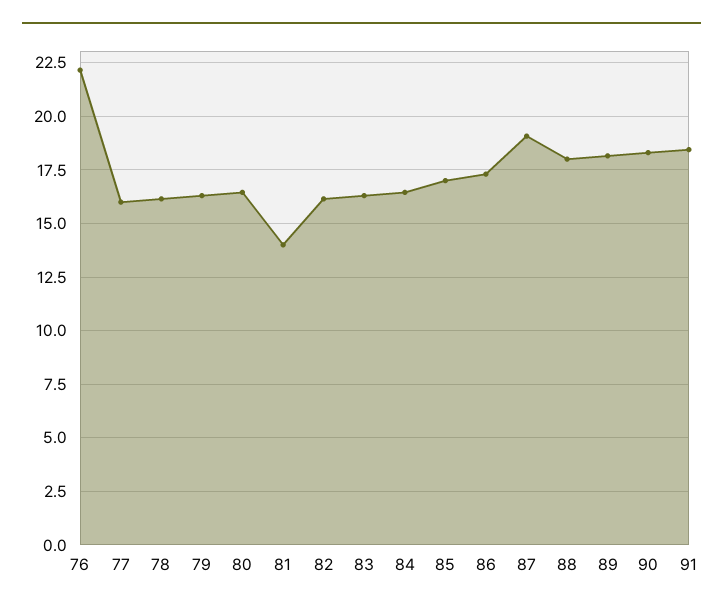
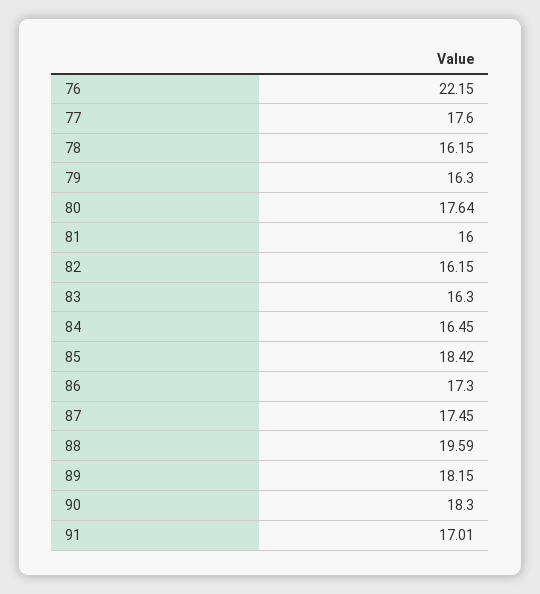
77: 16 -> 17.6
80: 16.5 -> 17.64
81: 14 -> 16
85: 17 -> 18.42
87: 19 -> 17.45
88: 18 -> 19.59
91: 18.5 -> 17.01

